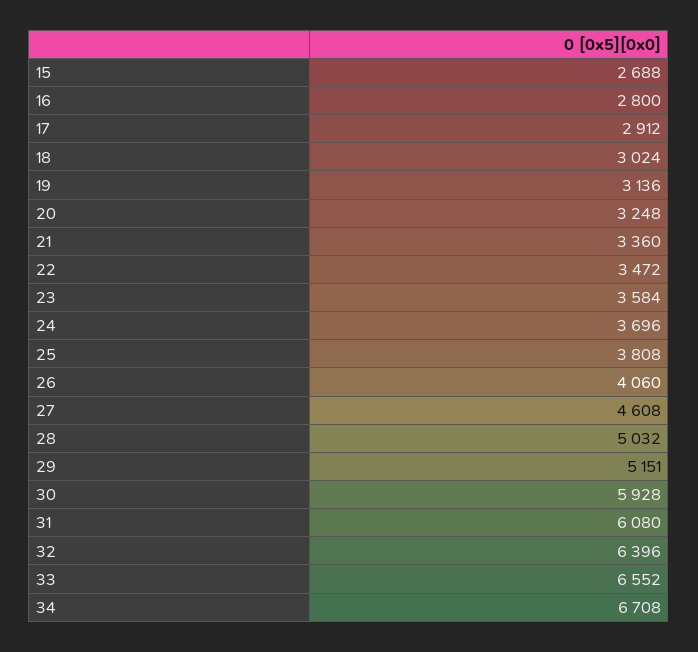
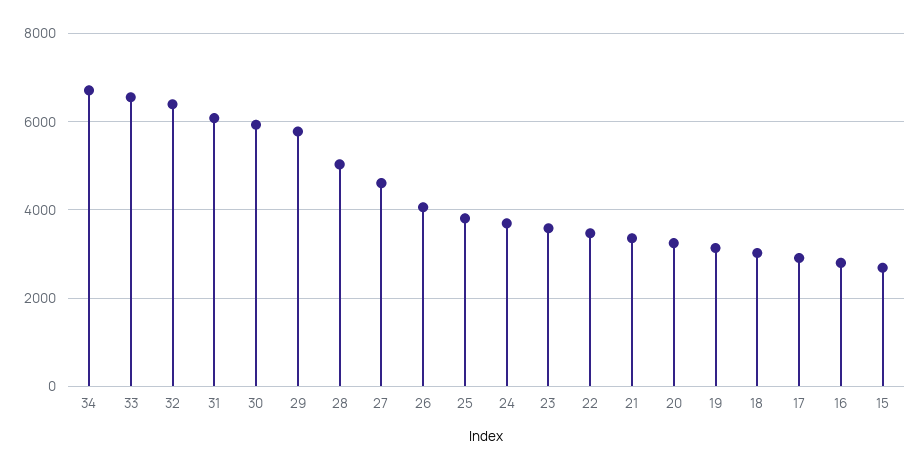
29: 5151 -> 5800

